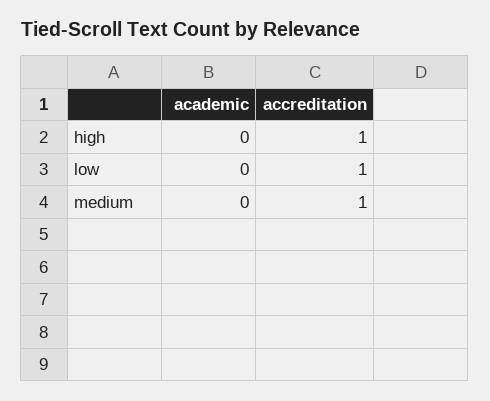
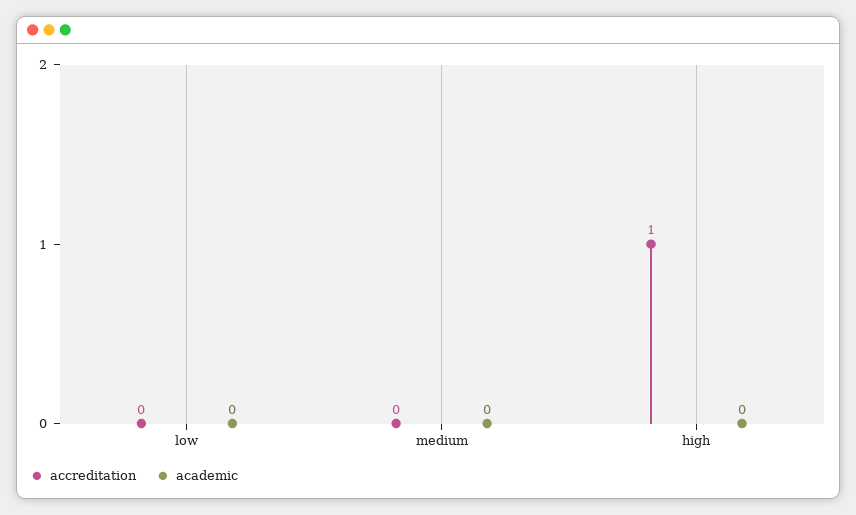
accreditation, low: 1 -> 0
accreditation, medium: 1 -> 0

